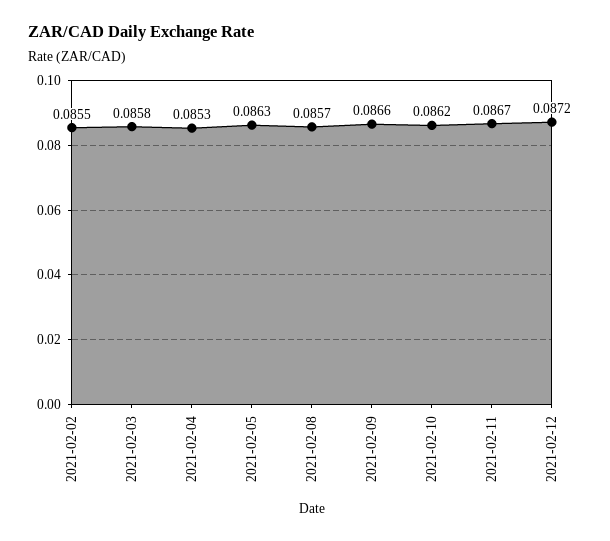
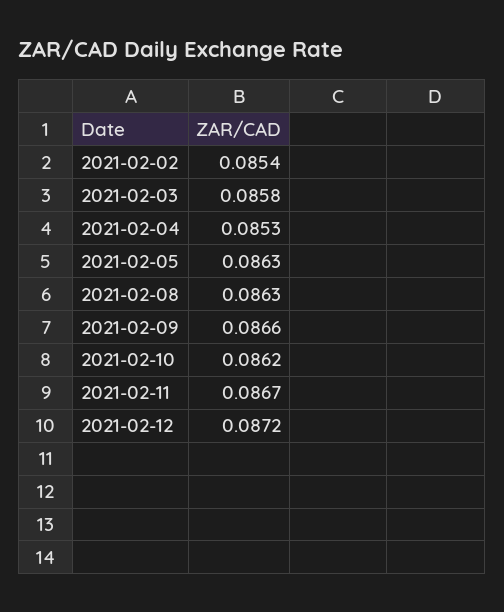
2021-02-02: 0.0855 -> 0.0854
2021-02-08: 0.0857 -> 0.0863

